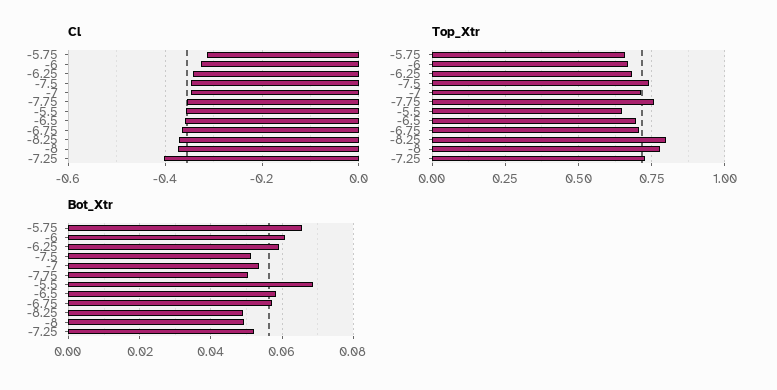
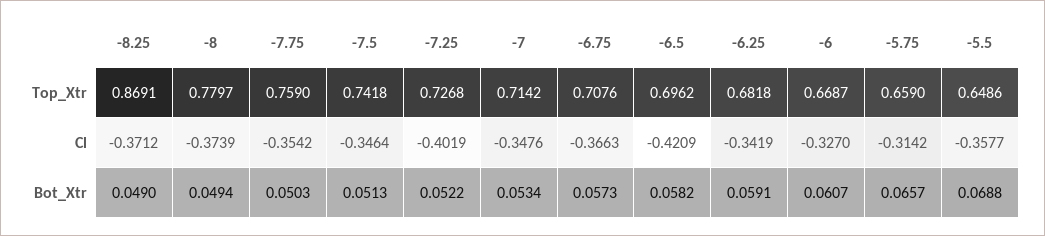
Cl, -6.5: -0.36 -> -0.4209
Top_Xtr, -8.25: 0.8 -> 0.8691

